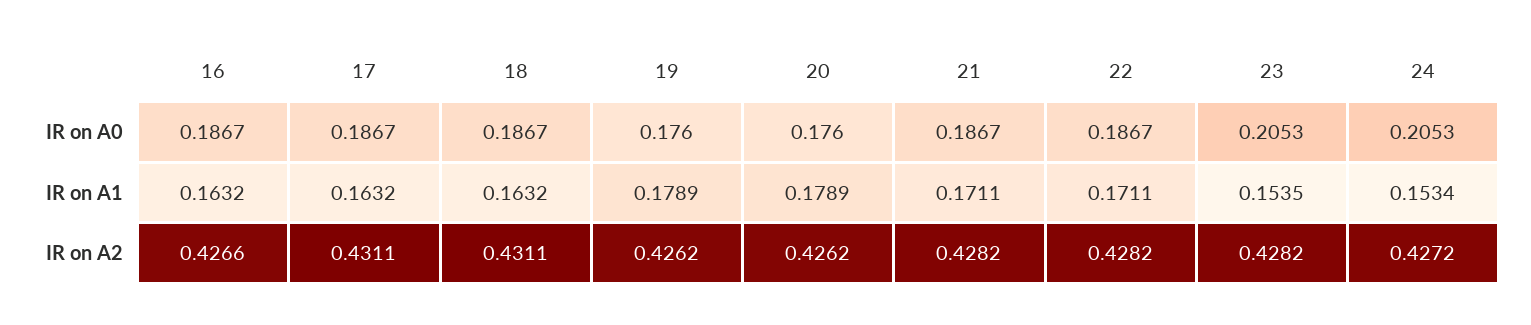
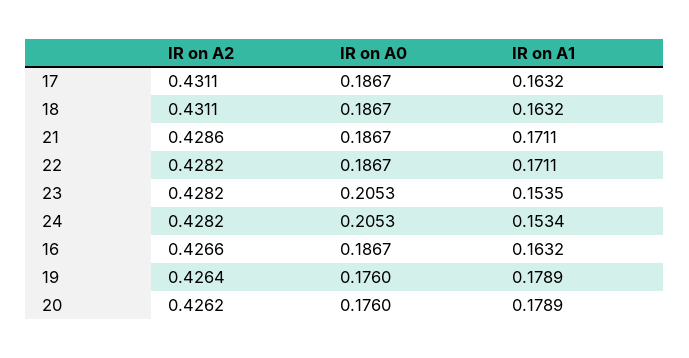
19, IR on A2: 0.4262 -> 0.4264
21, IR on A2: 0.4282 -> 0.4286
24, IR on A2: 0.4272 -> 0.4282

